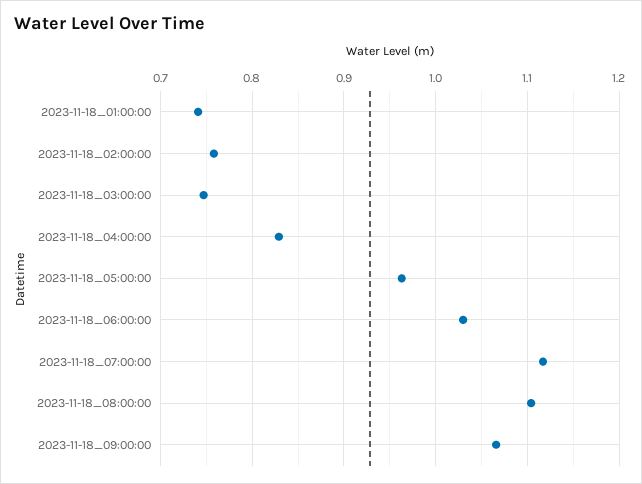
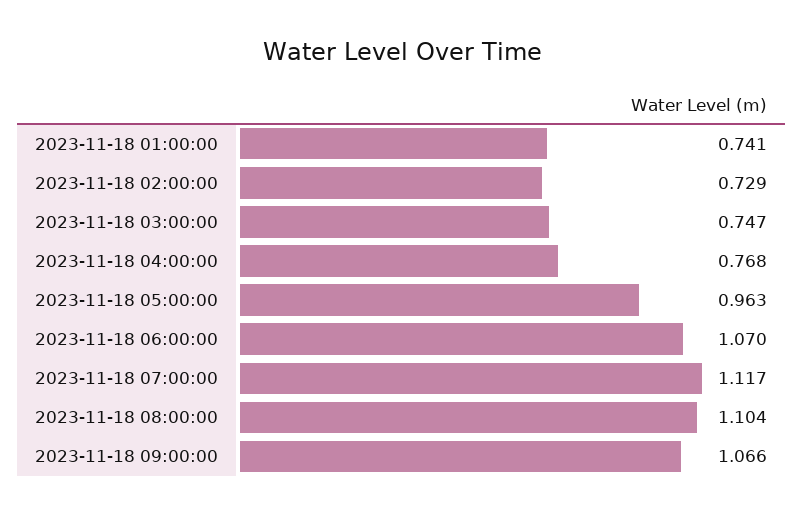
2023-11-18_02:00:00: 0.76 -> 0.729
2023-11-18_04:00:00: 0.83 -> 0.768
2023-11-18_06:00:00: 1.03 -> 1.07

